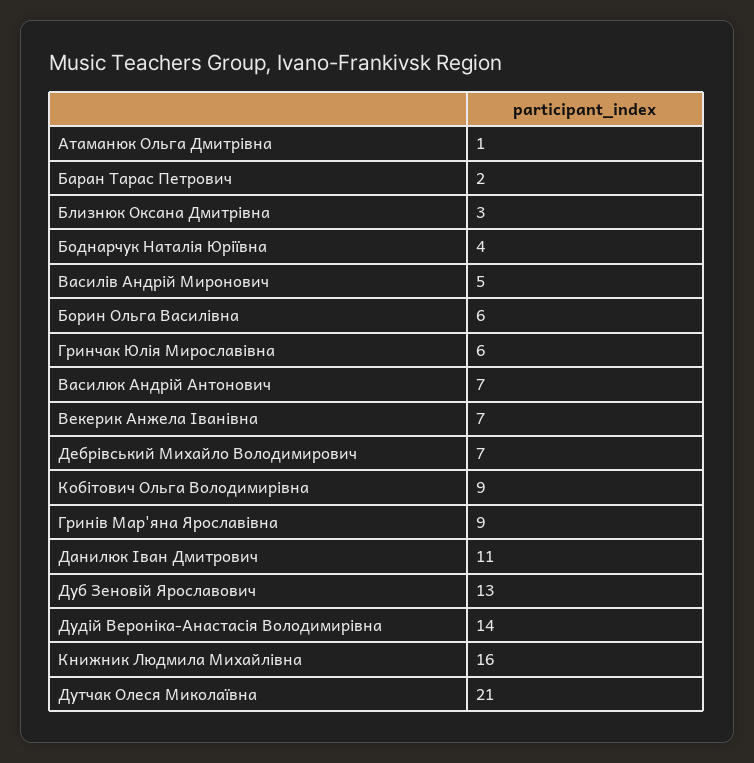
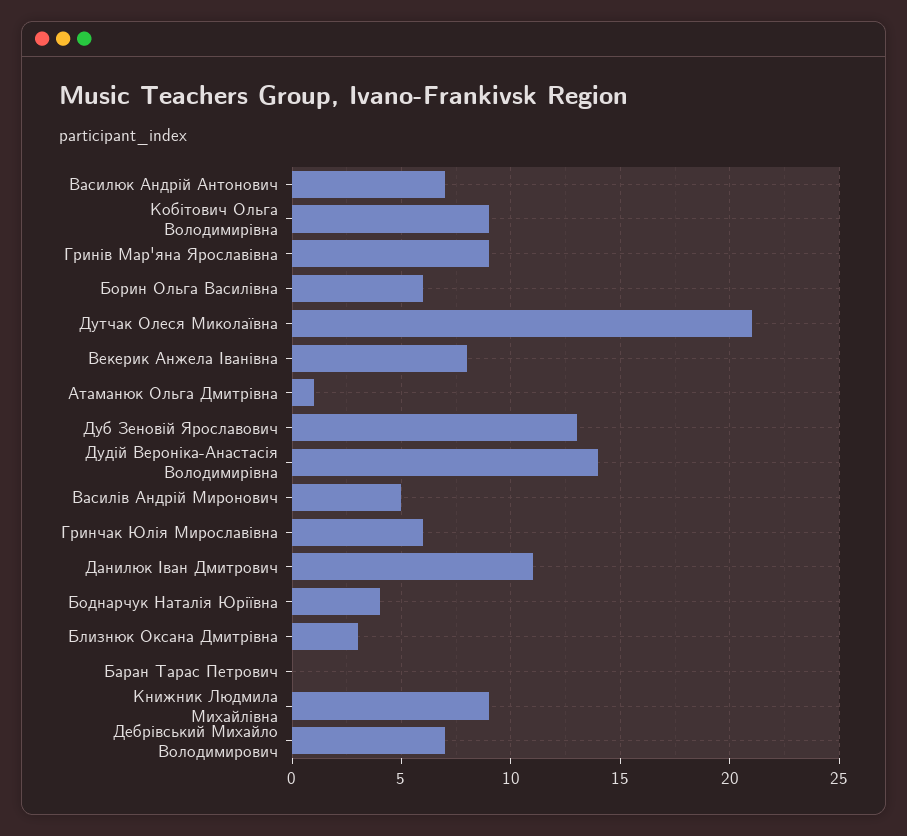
Баран Тарас Петрович: 2 -> 0
Векерик Анжела Іванівна: 7 -> 8
Книжник Людмила Михайлівна: 16 -> 9

